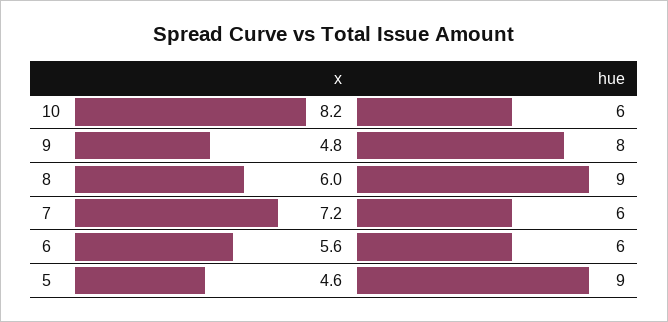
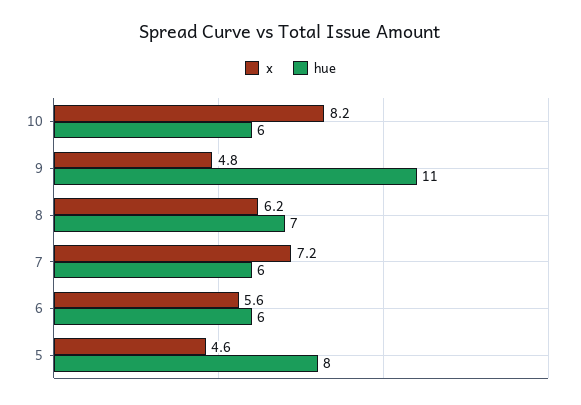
hue, 9: 8 -> 11
x, 8: 6 -> 6.2
hue, 8: 9 -> 7
hue, 5: 9 -> 8

